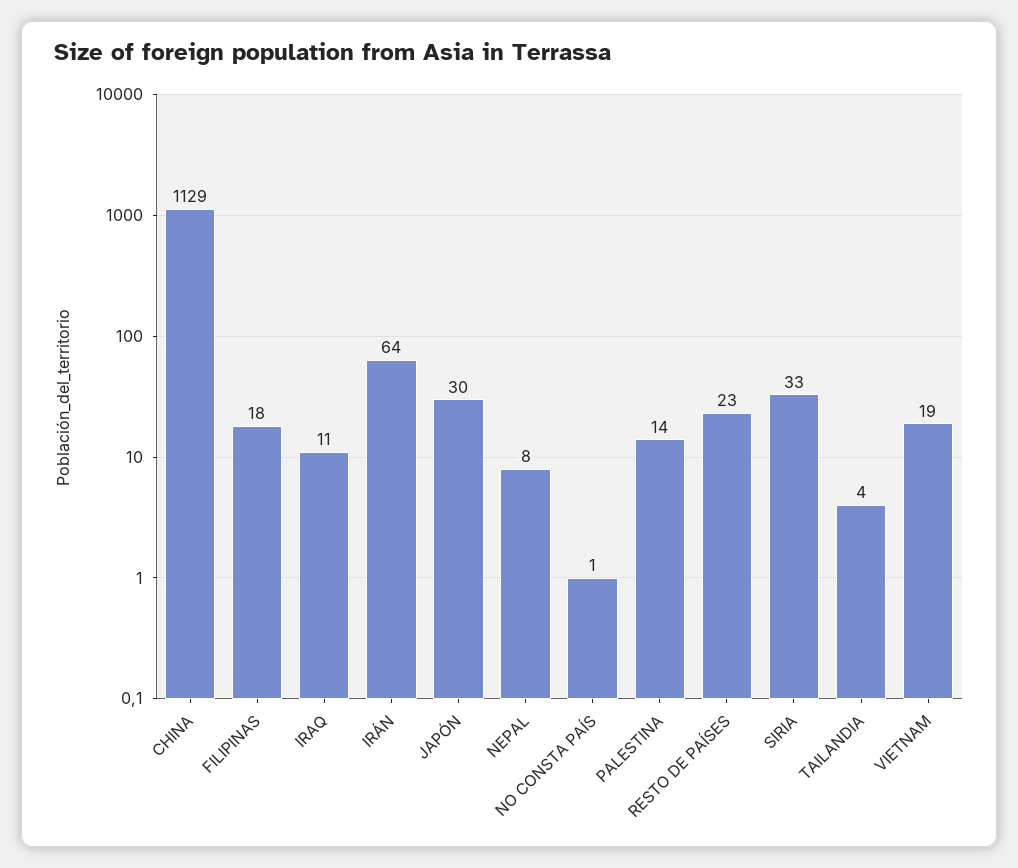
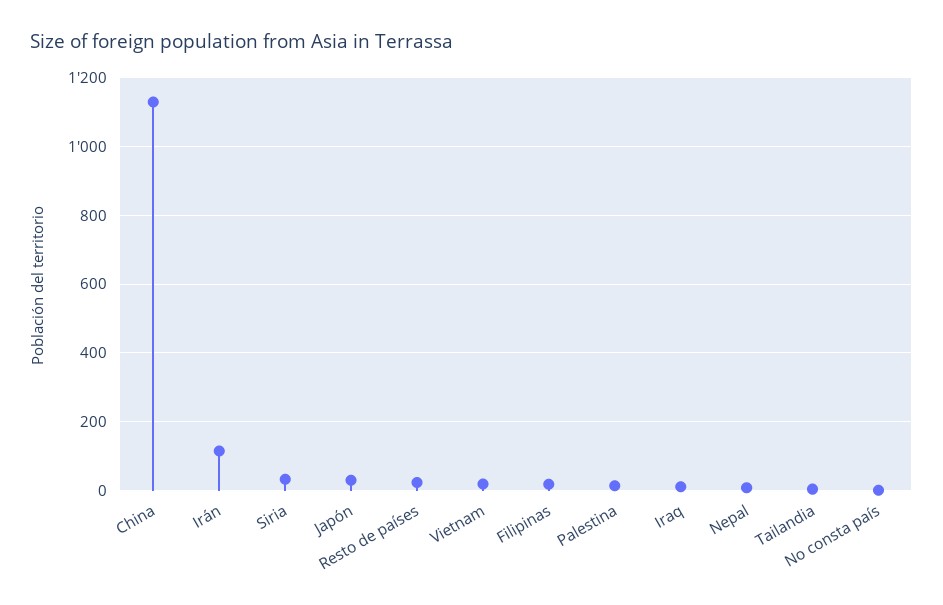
IRÁN: 64 -> 120

